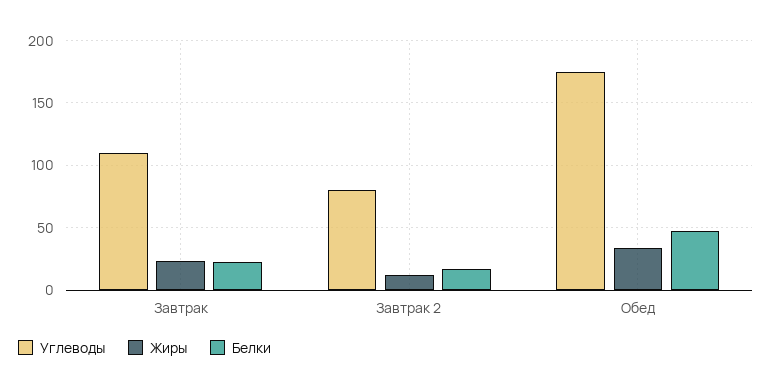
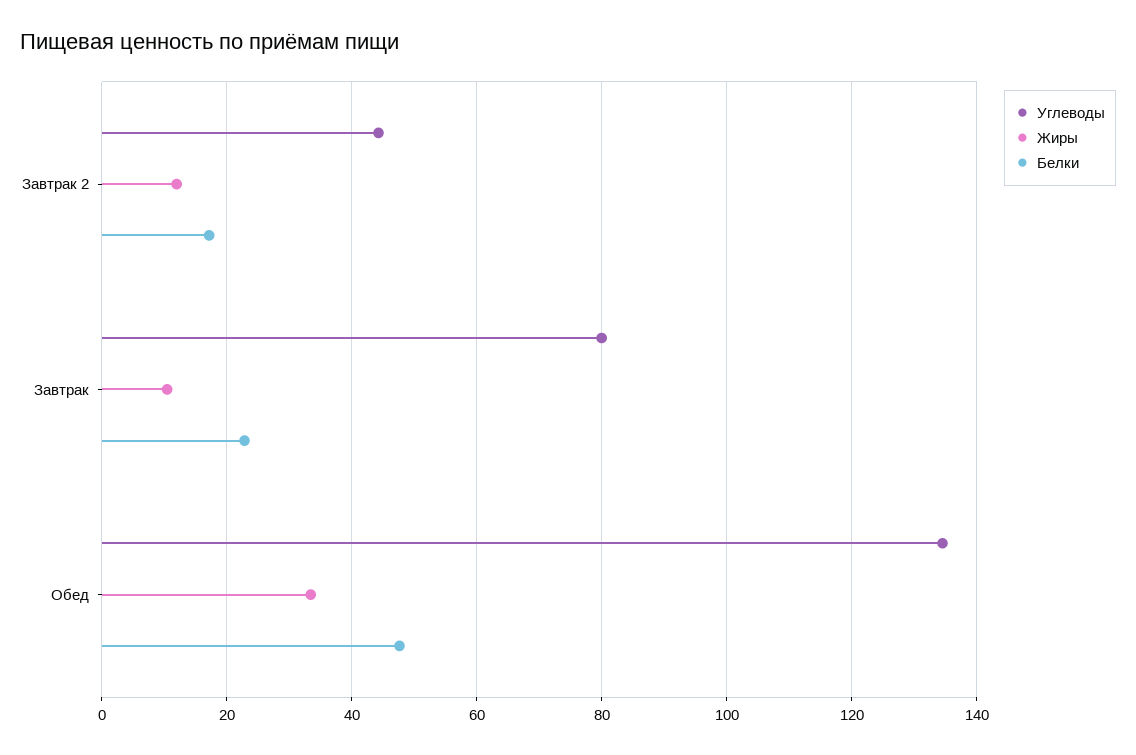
Углеводы, Завтрак: 110 -> 80
Жиры, Завтрак: 25 -> 10
Углеводы, Завтрак 2: 80 -> 44
Углеводы, Обед: 175 -> 134

